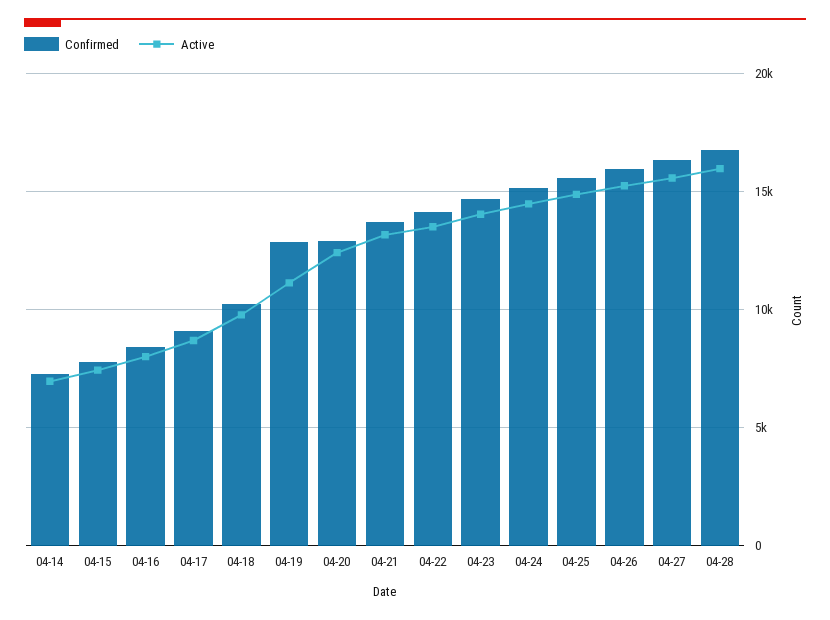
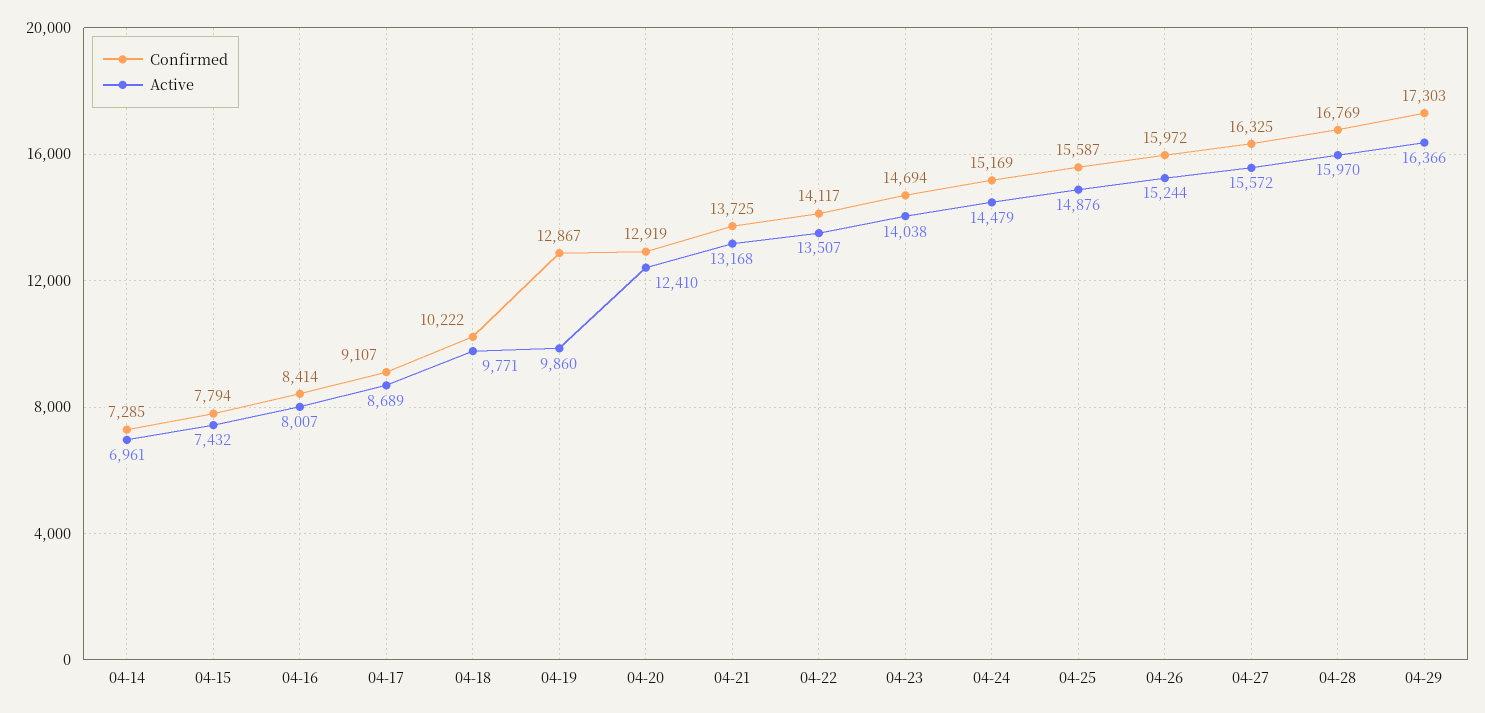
Active, 04-19: 11000 -> 9860
Confirmed, 04-29: none -> 17303
Active, 04-29: none -> 16366

